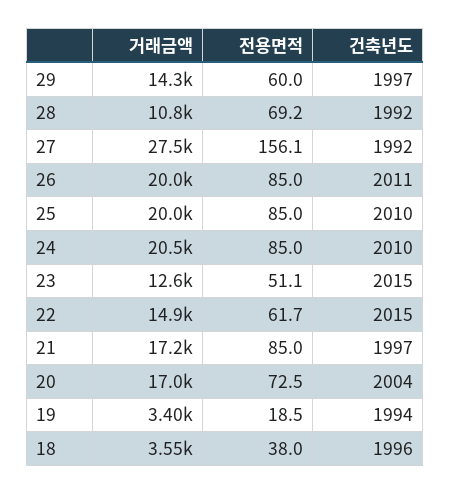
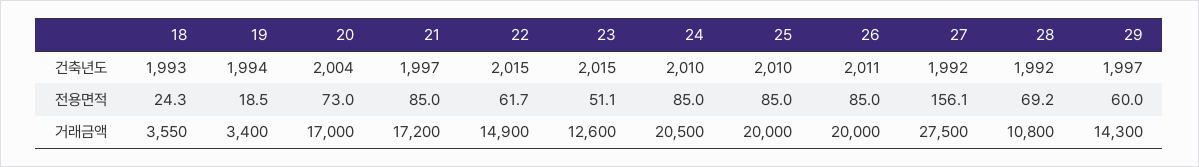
전용면적, 20: 72.5 -> 73
전용면적, 18: 38 -> 24.3
건축년도, 18: 1996 -> 1993

